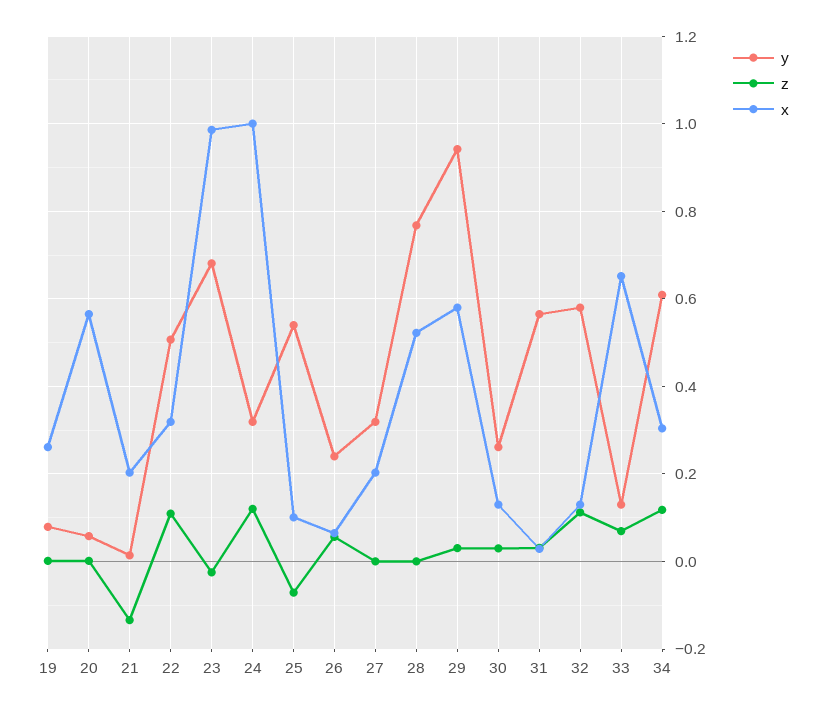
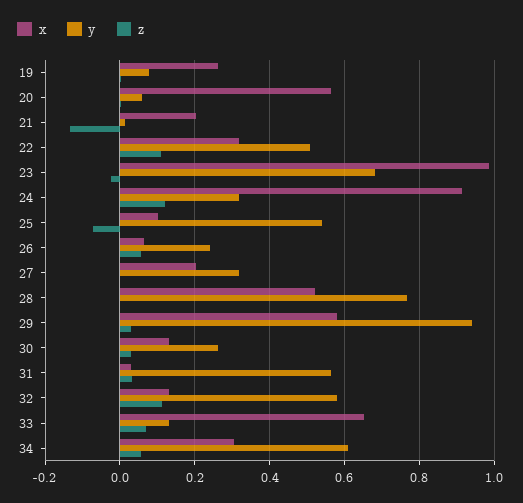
x, 24: 1 -> 0.92
z, 34: 0.12 -> 0.06

